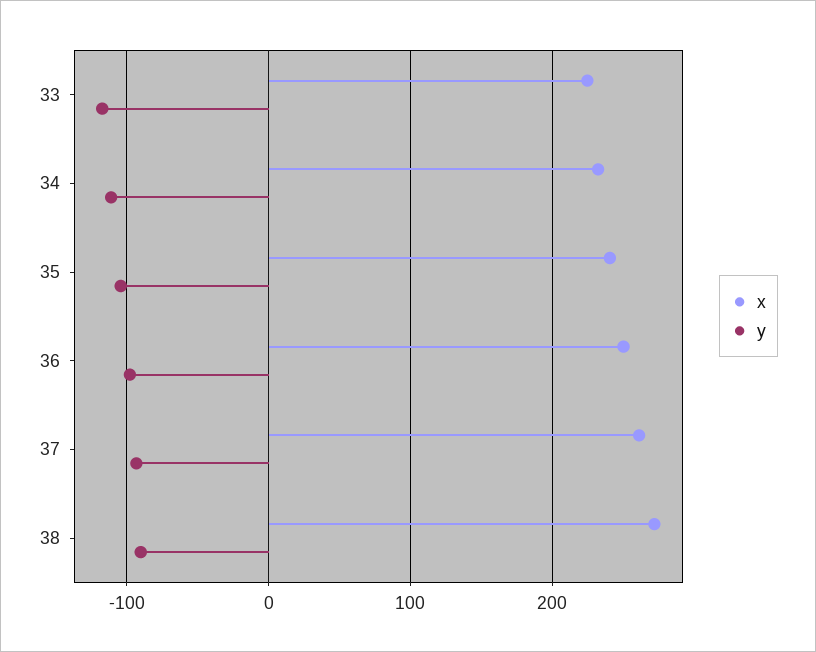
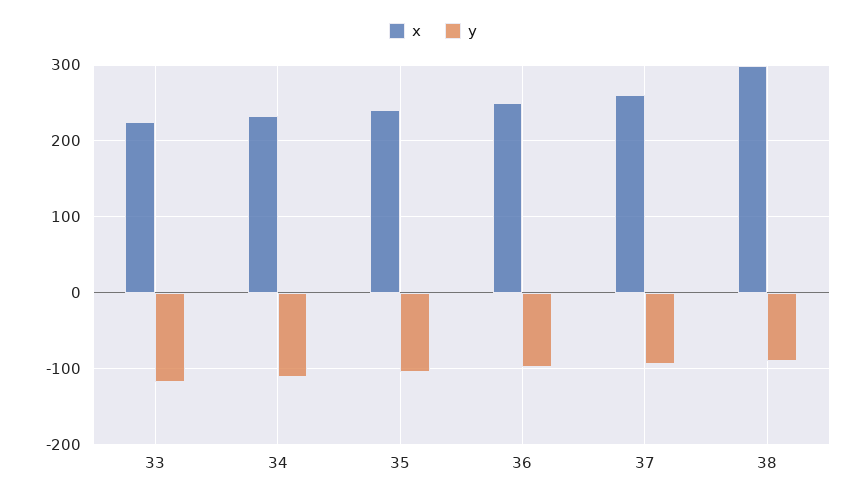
x, 38: 270 -> 300

